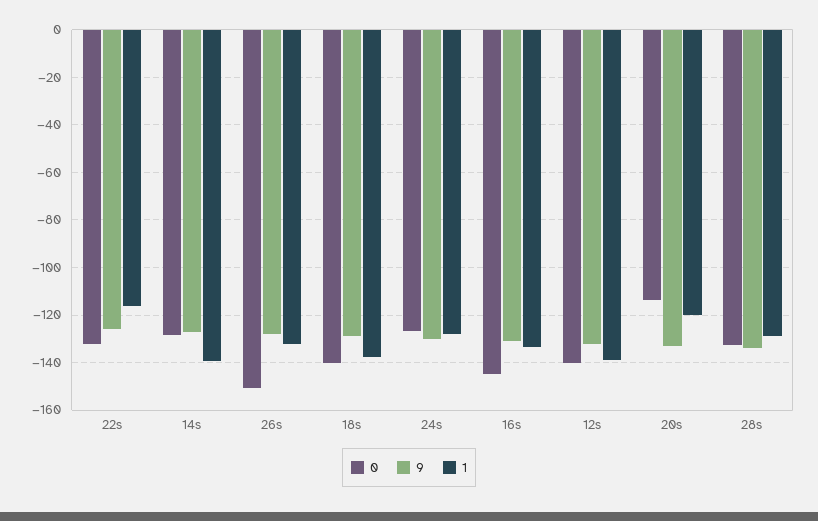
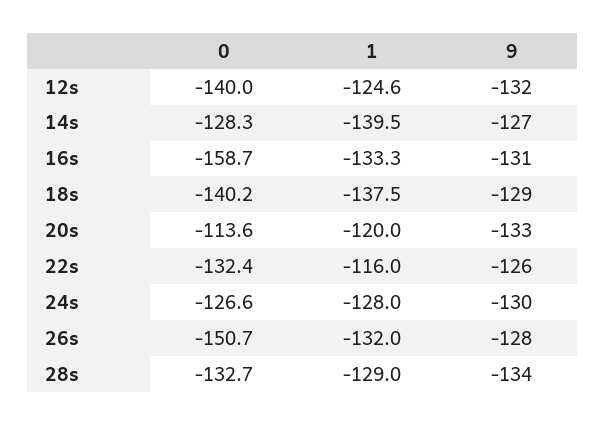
0, 16s: -145 -> -158.7
1, 12s: -140 -> -124.6

